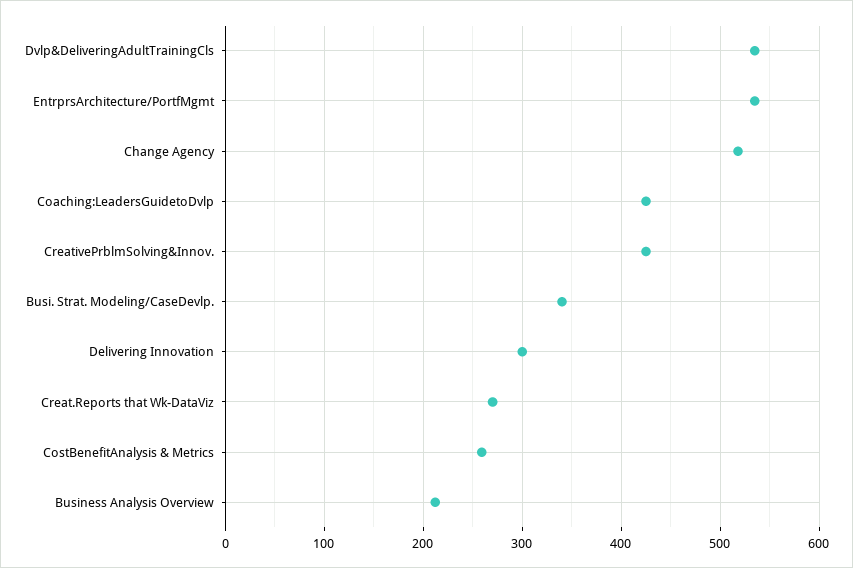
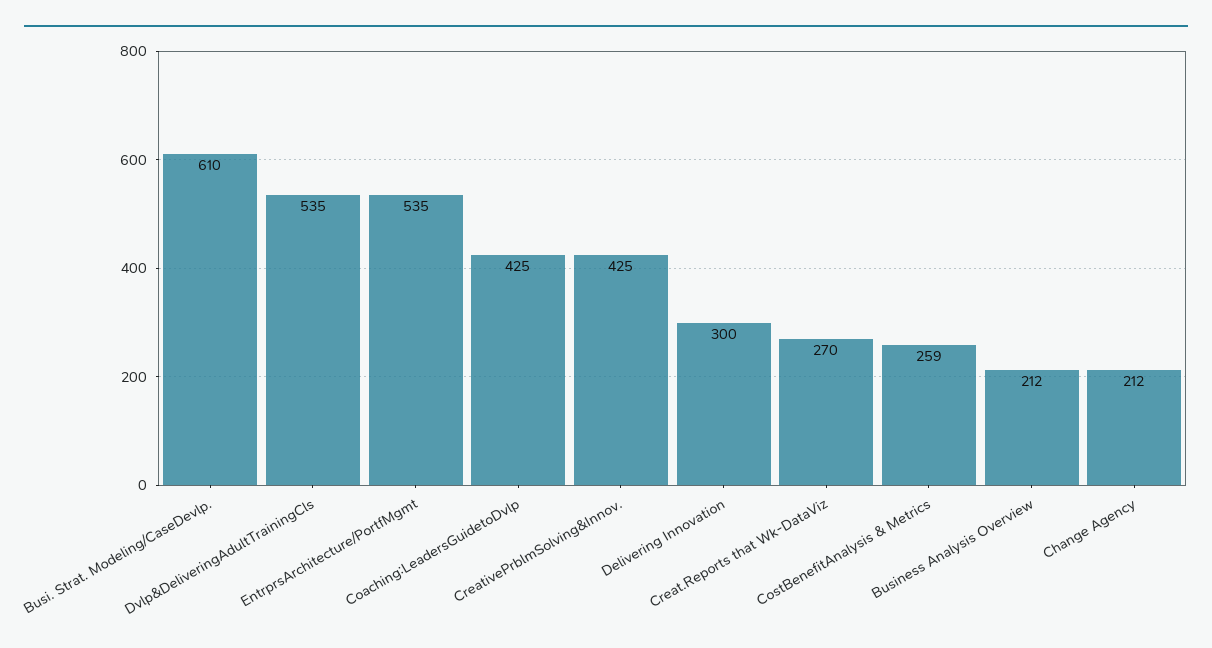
Change Agency: 520 -> 212
Busi. Strat. Modeling/CaseDevlp.: 340 -> 610

